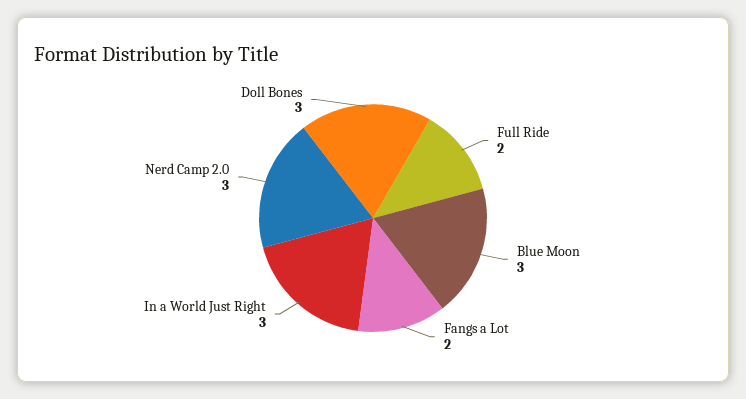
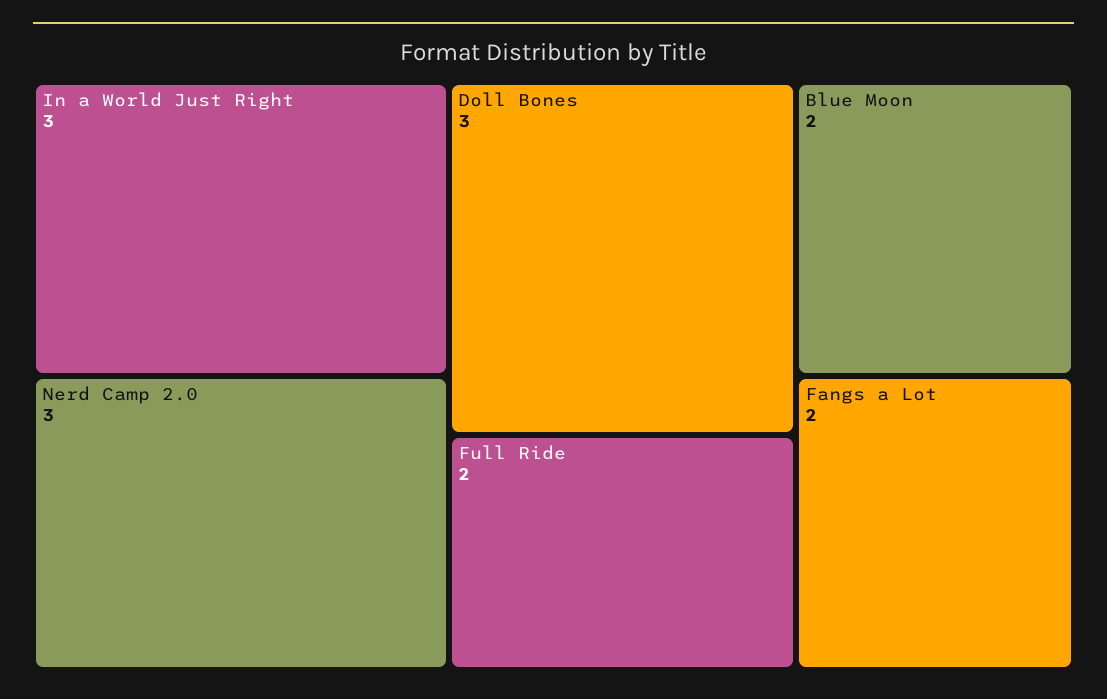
Blue Moon: 3 -> 2

